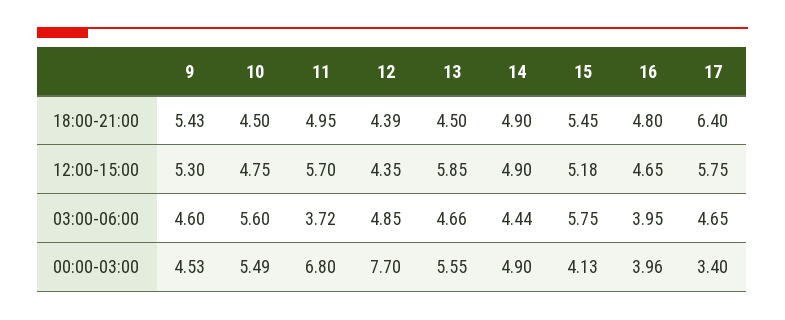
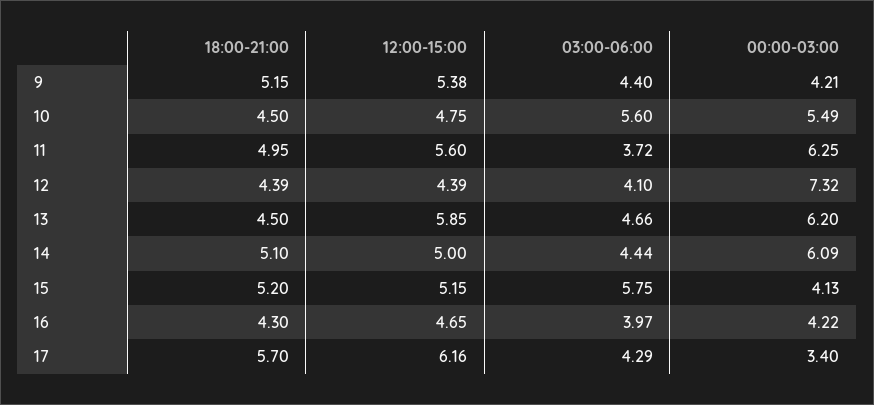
9, 18:00-21:00: 5.43 -> 5.15
14, 18:00-21:00: 4.9 -> 5.1
15, 18:00-21:00: 5.45 -> 5.2
16, 18:00-21:00: 4.8 -> 4.3
17, 18:00-21:00: 6.4 -> 5.7
9, 12:00-15:00: 5.3 -> 5.38
11, 12:00-15:00: 5.7 -> 5.6
12, 12:00-15:00: 4.35 -> 4.39
14, 12:00-15:00: 4.9 -> 5
15, 12:00-15:00: 5.18 -> 5.15
17, 12:00-15:00: 5.75 -> 6.16
9, 03:00-06:00: 4.6 -> 4.4
12, 03:00-06:00: 4.85 -> 4.1
16, 03:00-06:00: 3.95 -> 3.97
17, 03:00-06:00: 4.65 -> 4.29
9, 00:00-03:00: 4.53 -> 4.21
11, 00:00-03:00: 6.8 -> 6.25
12, 00:00-03:00: 7.7 -> 7.32
13, 00:00-03:00: 5.55 -> 6.2
14, 00:00-03:00: 4.9 -> 6.09
16, 00:00-03:00: 3.96 -> 4.22

